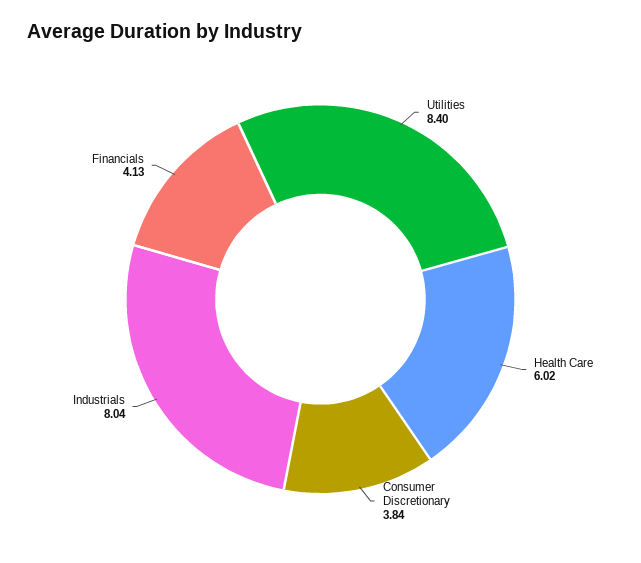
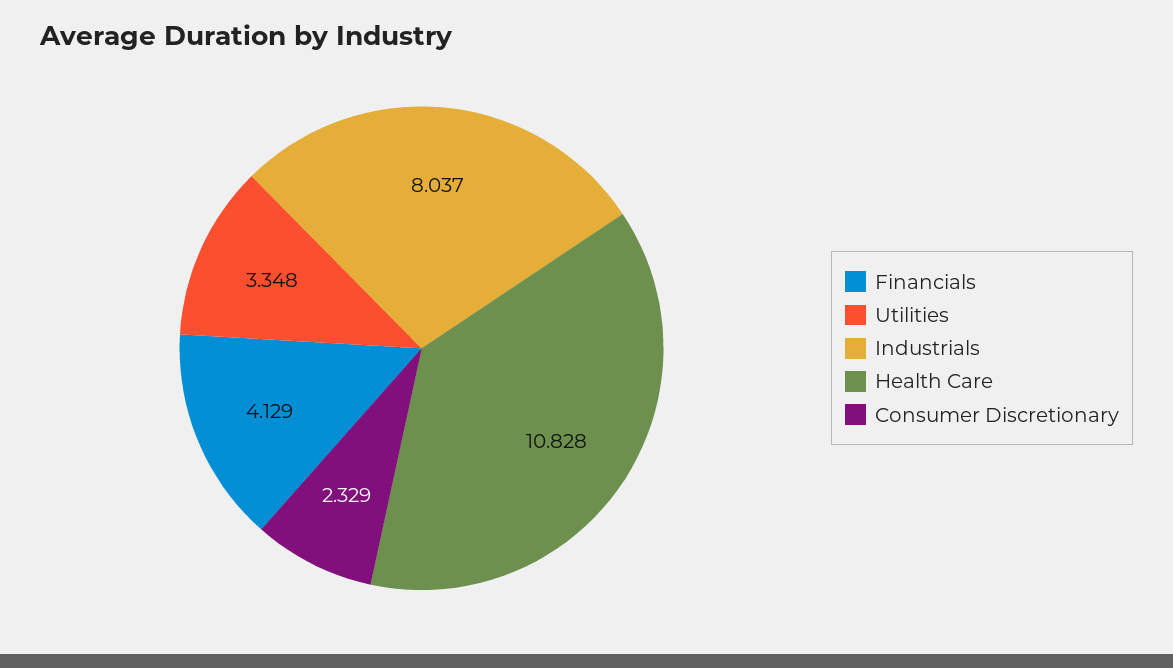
Utilities: 8.4 -> 3.348
Health Care: 6.02 -> 10.828
Consumer Discretionary: 3.84 -> 2.329

